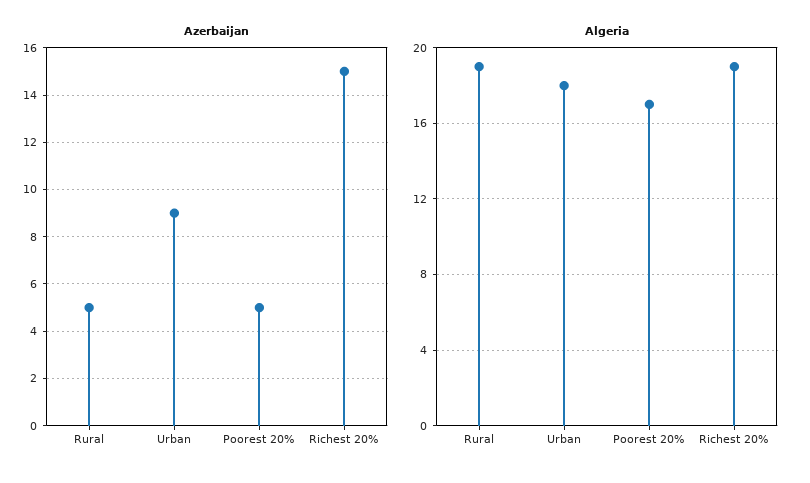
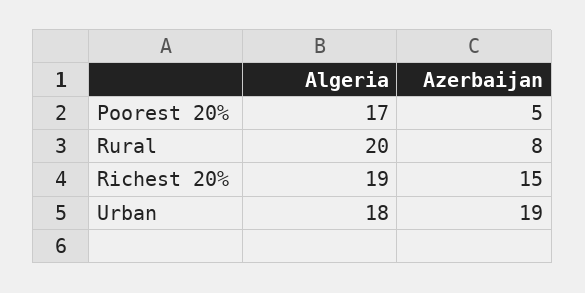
Azerbaijan, Rural: 5 -> 8
Azerbaijan, Urban: 9 -> 19
Algeria, Rural: 19 -> 20

